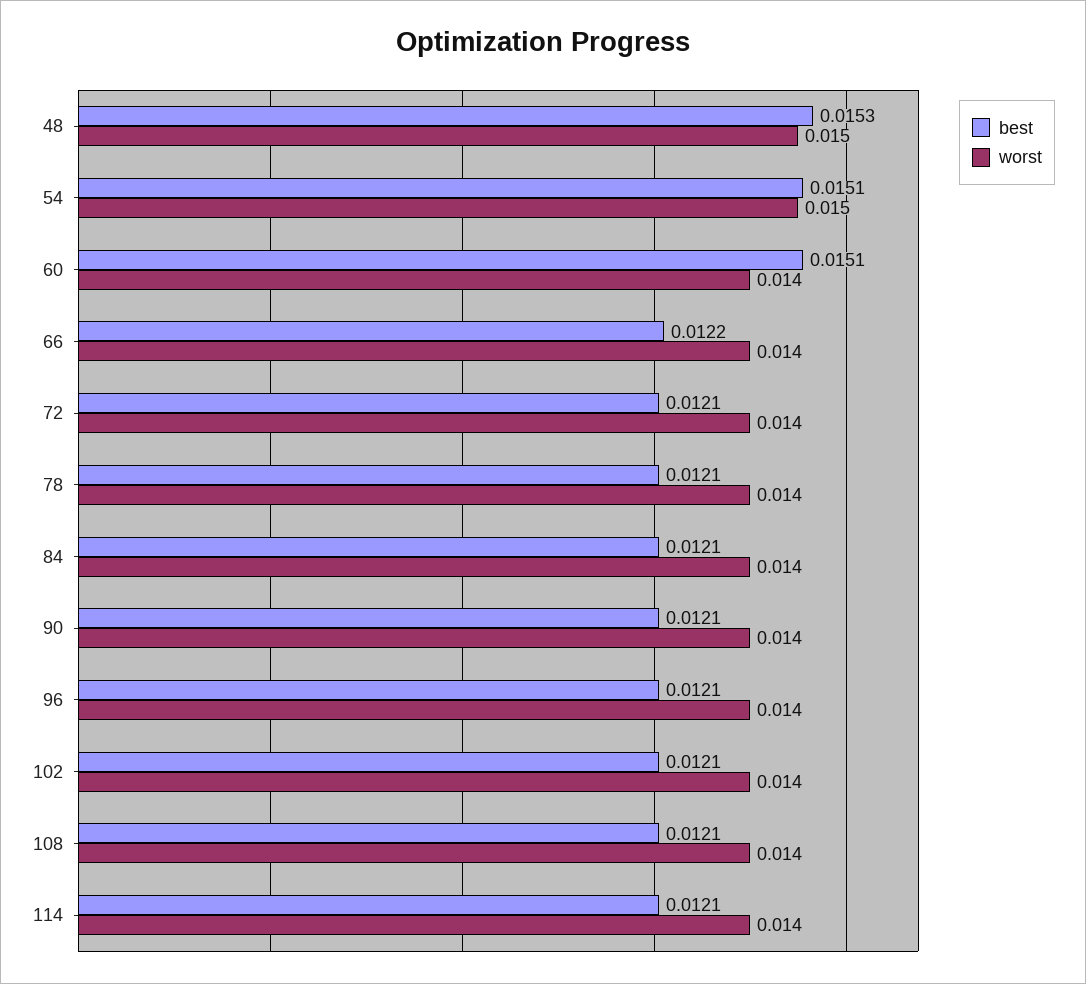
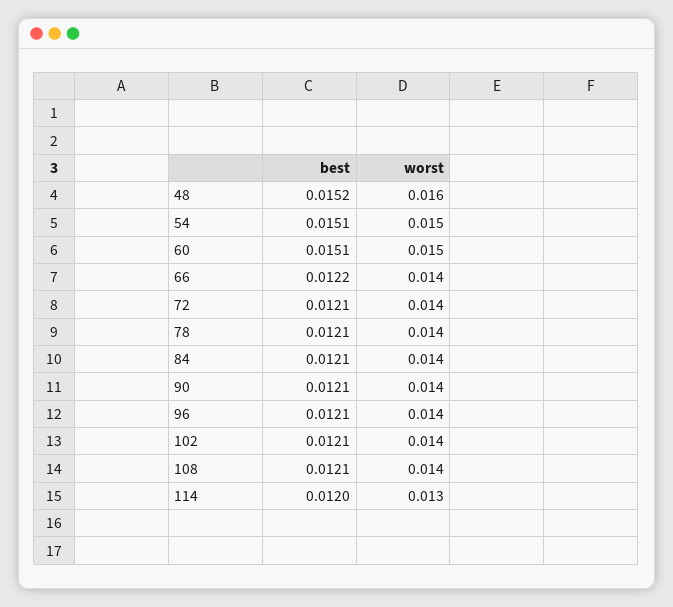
best, 48: 0.0153 -> 0.0152
worst, 48: 0.015 -> 0.016
worst, 60: 0.014 -> 0.015
best, 114: 0.0121 -> 0.012
worst, 114: 0.014 -> 0.013

